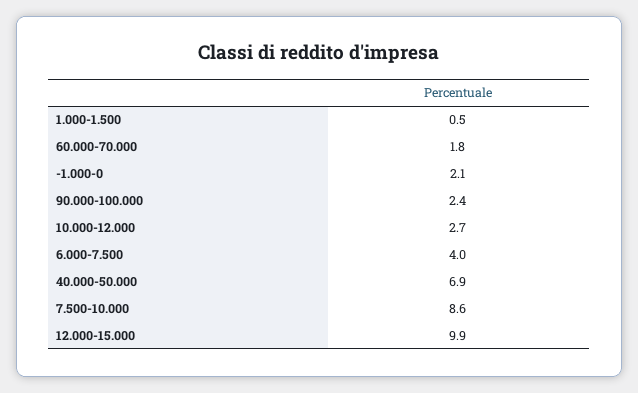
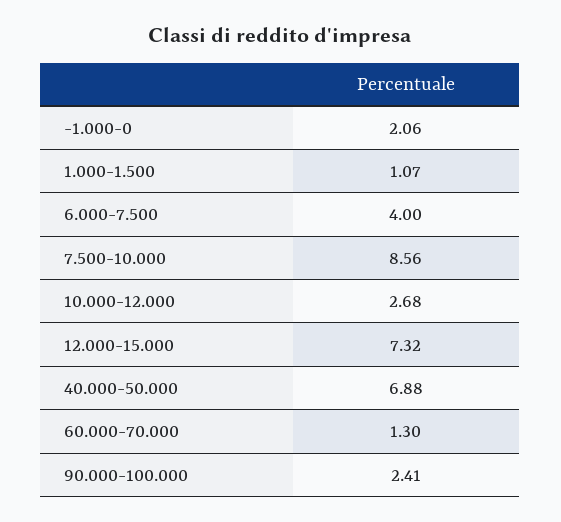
1.000-1.500: 0.5 -> 1.07
60.000-70.000: 1.8 -> 1.3
12.000-15.000: 9.9 -> 7.32

